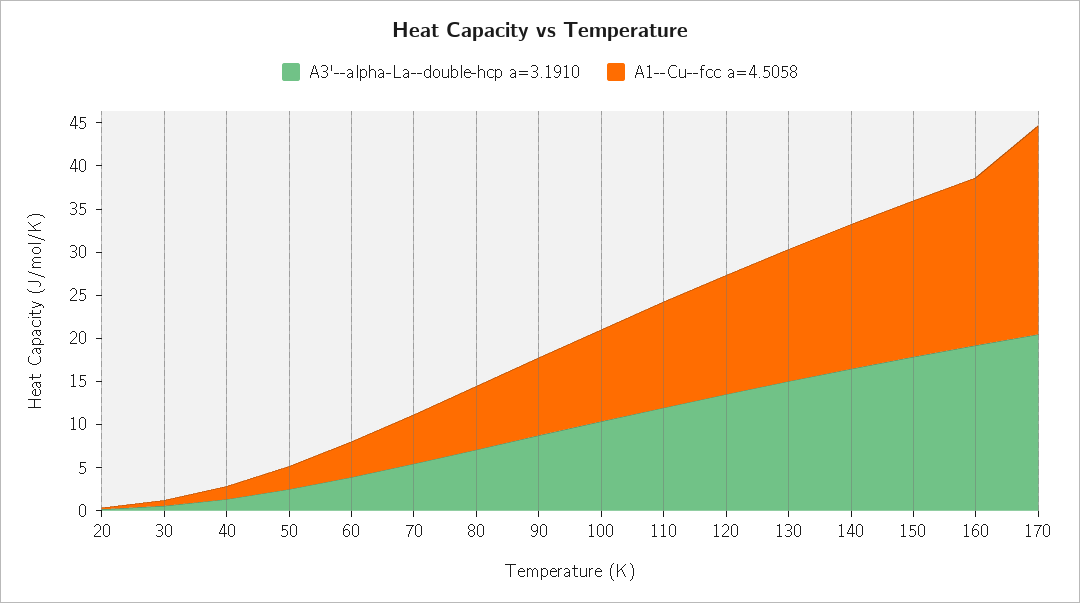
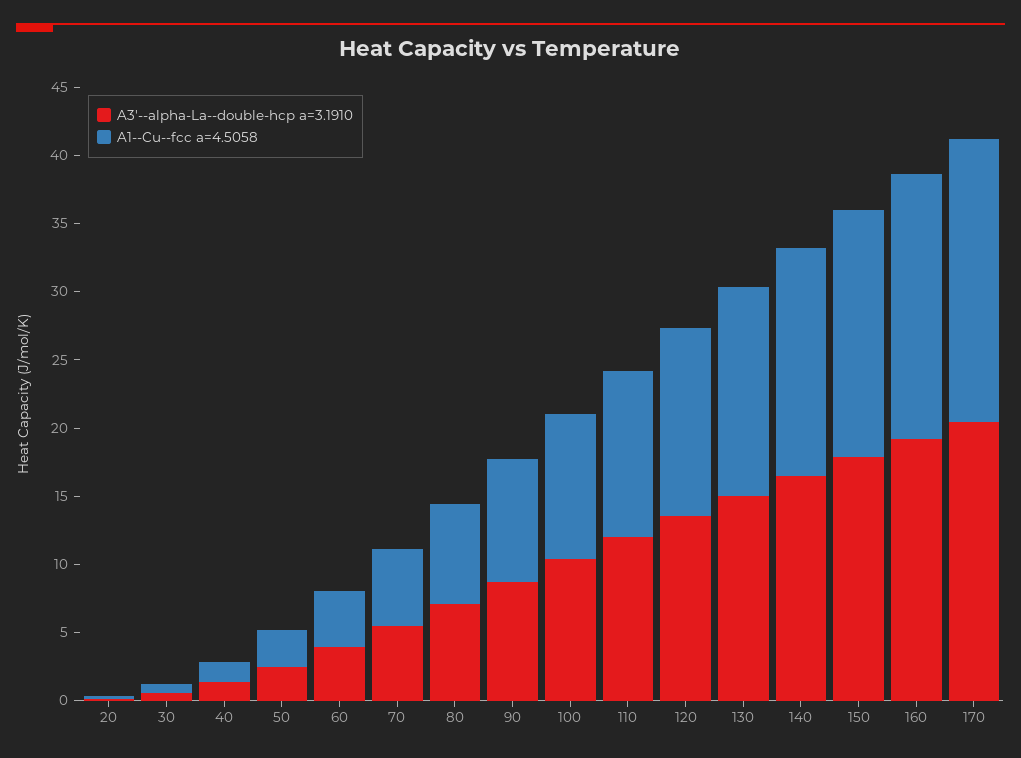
A1--Cu--fcc a=4.5058, 170: 24 -> 21

